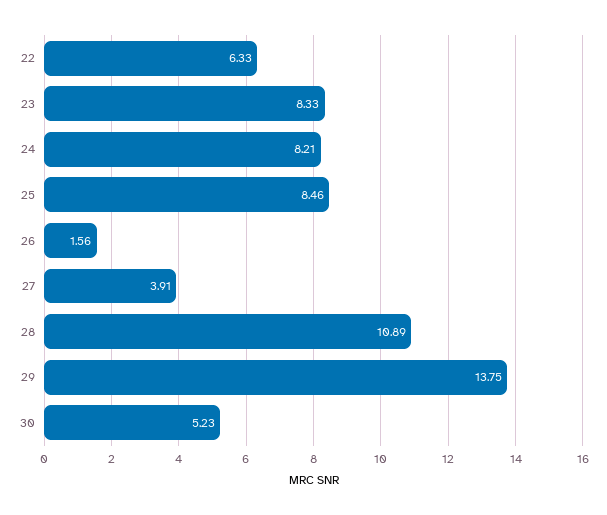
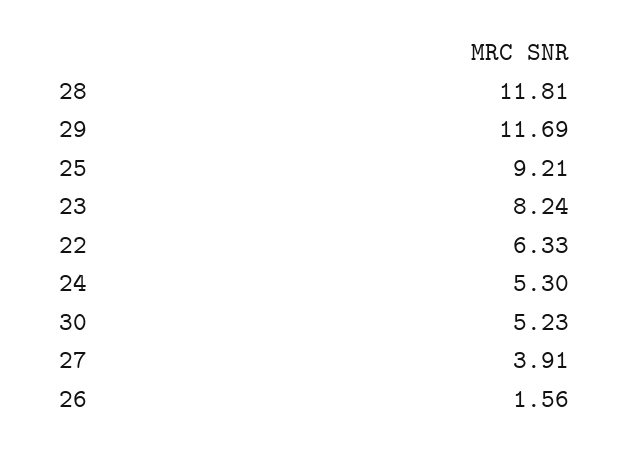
23: 8.33 -> 8.24
24: 8.21 -> 5.3
25: 8.46 -> 9.21
28: 10.89 -> 11.81
29: 13.75 -> 11.69

